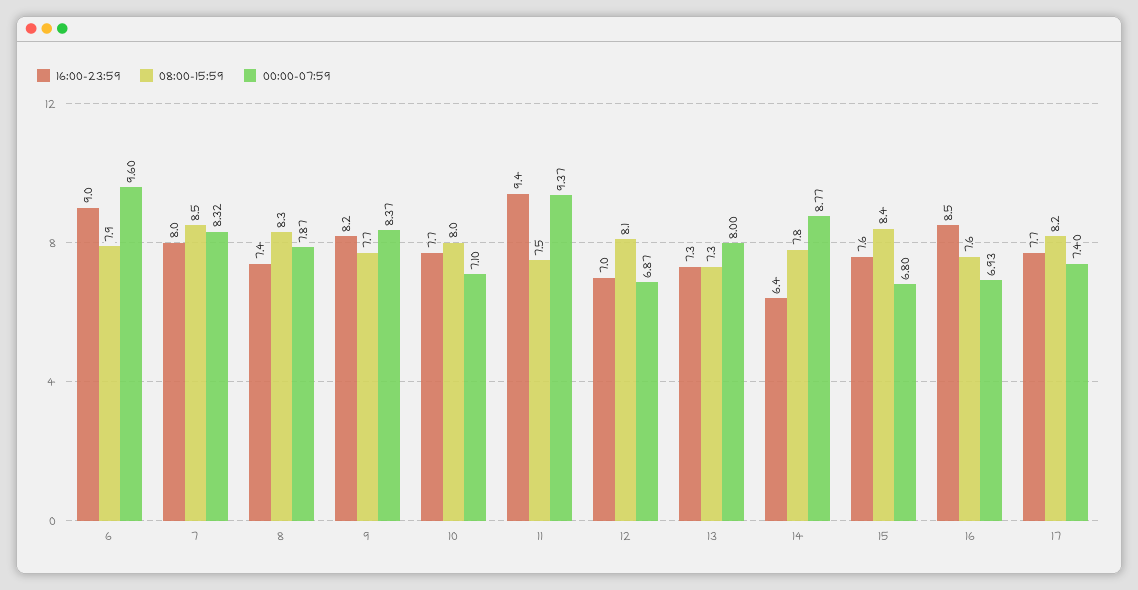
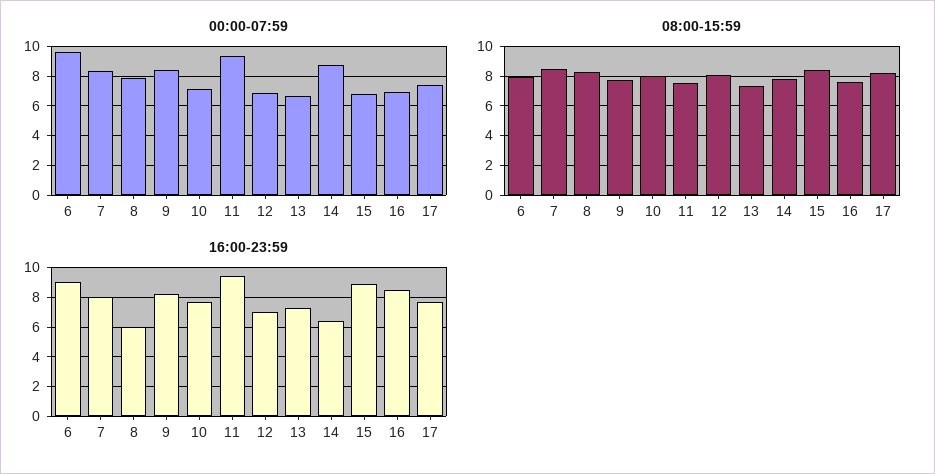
16:00-23:59, 8: 7.4 -> 6
00:00-07:59, 13: 8 -> 6.5
16:00-23:59, 15: 7.6 -> 9

